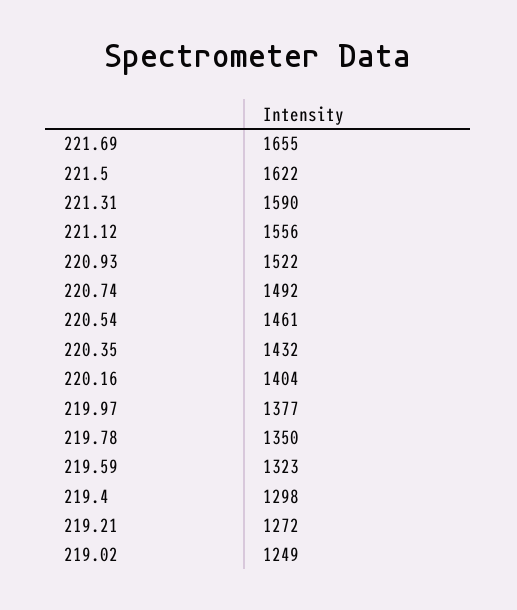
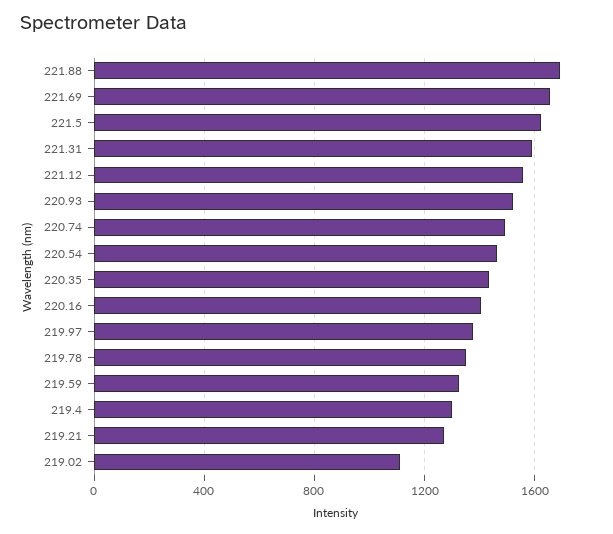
219.02: 1249 -> 1100
221.88: none -> 1700

